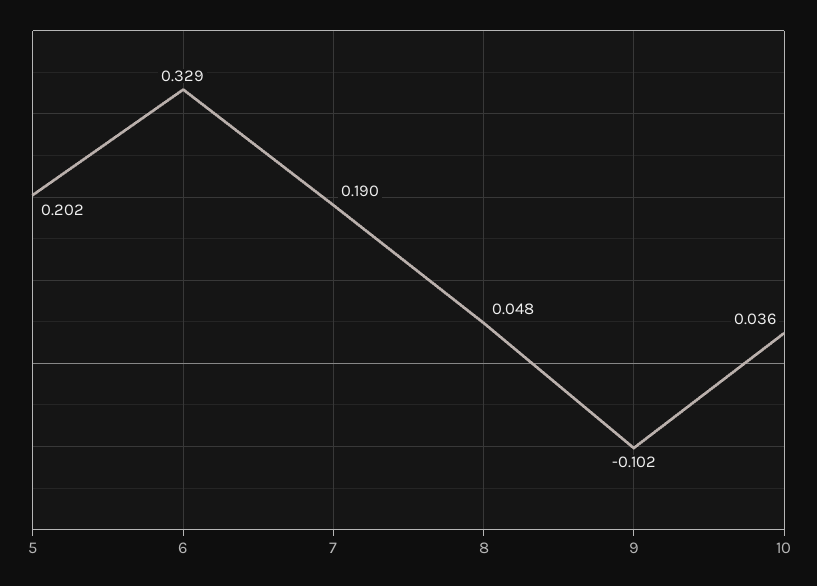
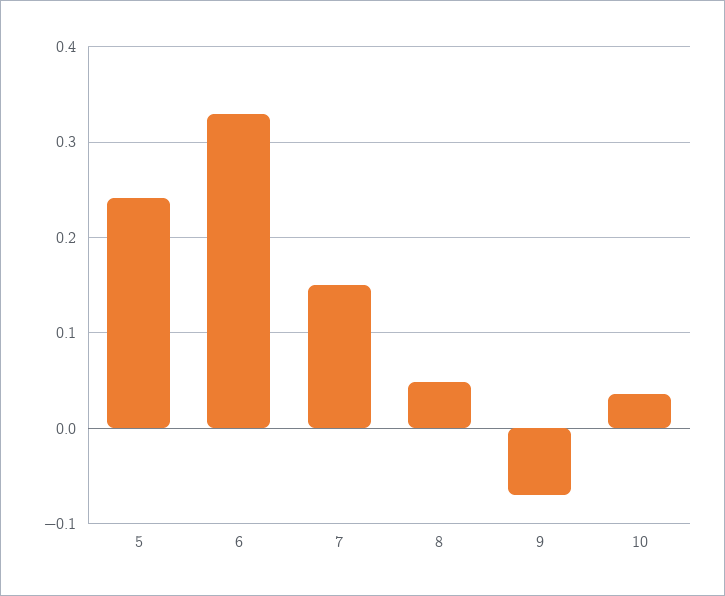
5: 0.202 -> 0.24
7: 0.19 -> 0.15
9: -0.102 -> -0.07

